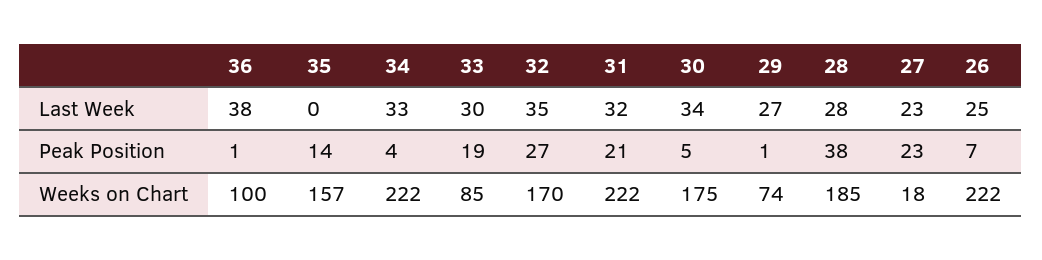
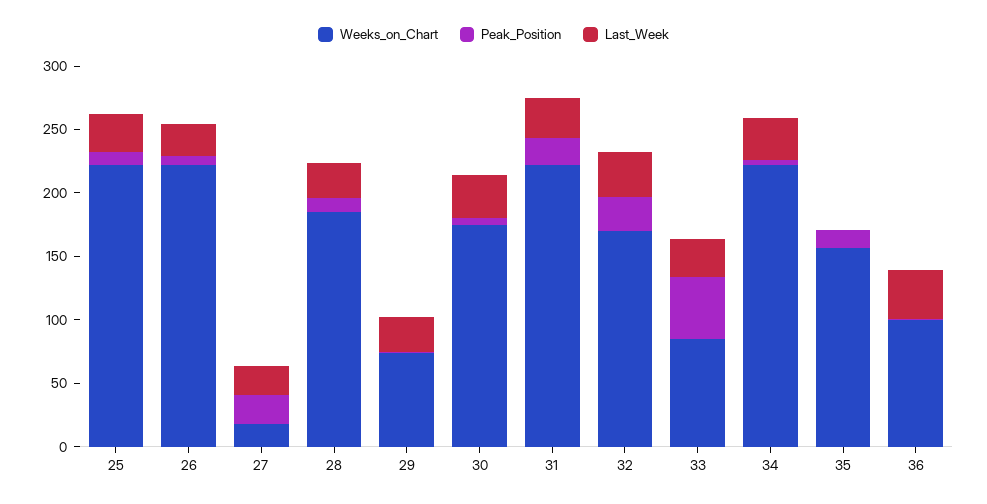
Peak Position, 33: 19 -> 50
Peak Position, 28: 38 -> 10
Weeks on Chart, 25: none -> 220
Peak Position, 25: none -> 10
Last Week, 25: none -> 30

